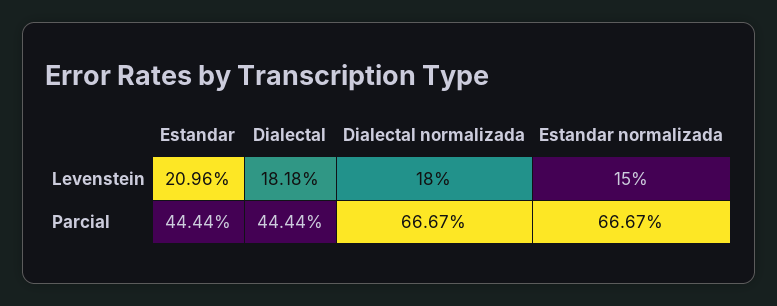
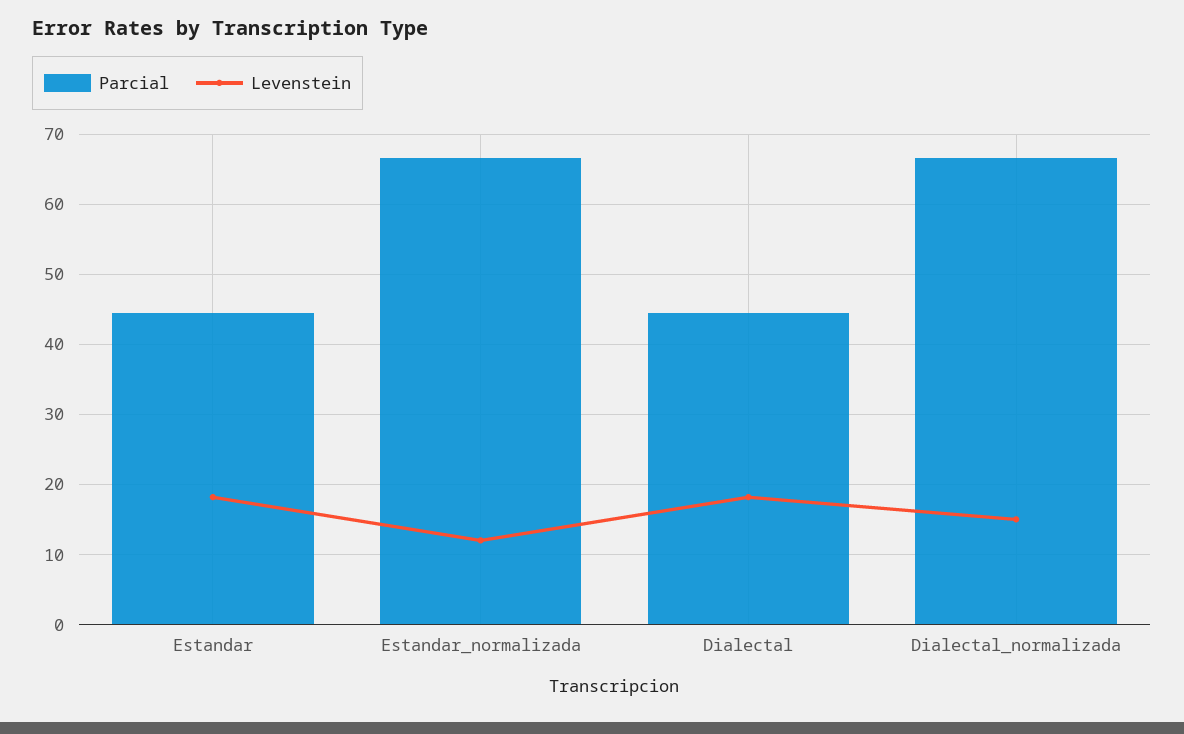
Levenstein, Estandar: 20.96 -> 18
Levenstein, Dialectal normalizada: 18 -> 15
Levenstein, Estandar normalizada: 15 -> 12

